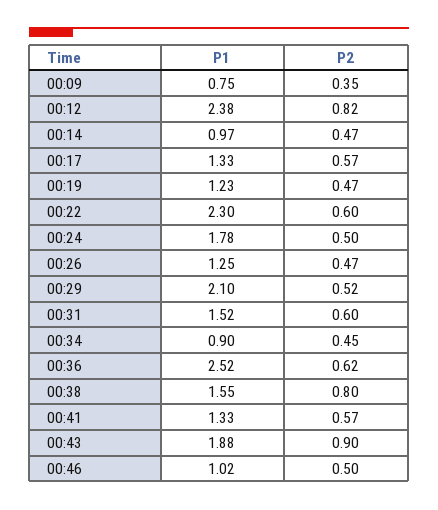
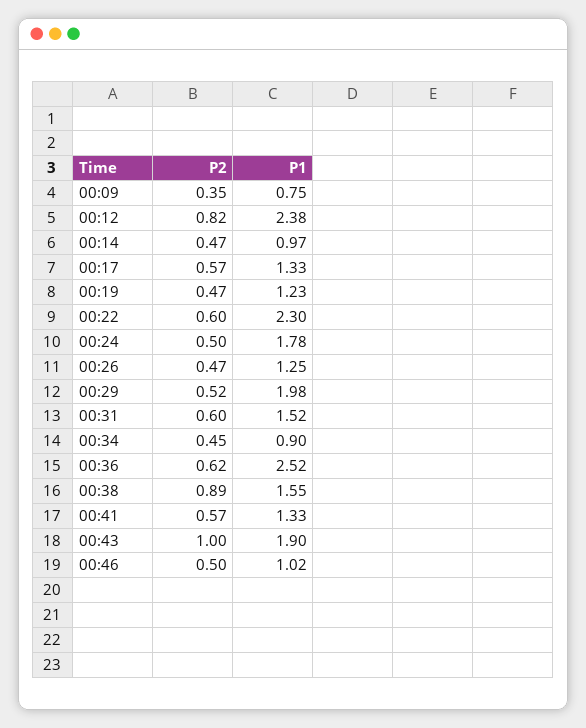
P1, 00:29: 2.1 -> 1.98
P2, 00:38: 0.8 -> 0.89
P1, 00:43: 1.88 -> 1.9
P2, 00:43: 0.9 -> 1

